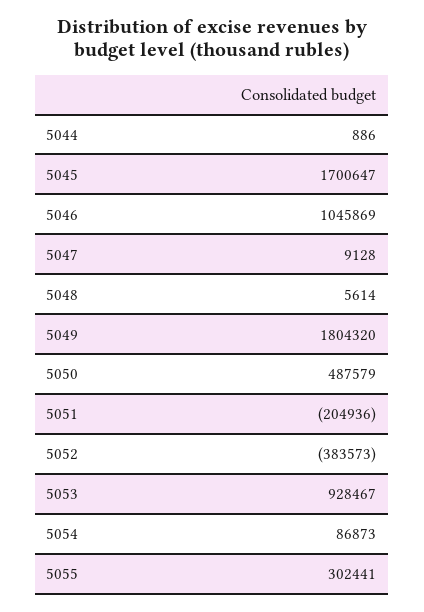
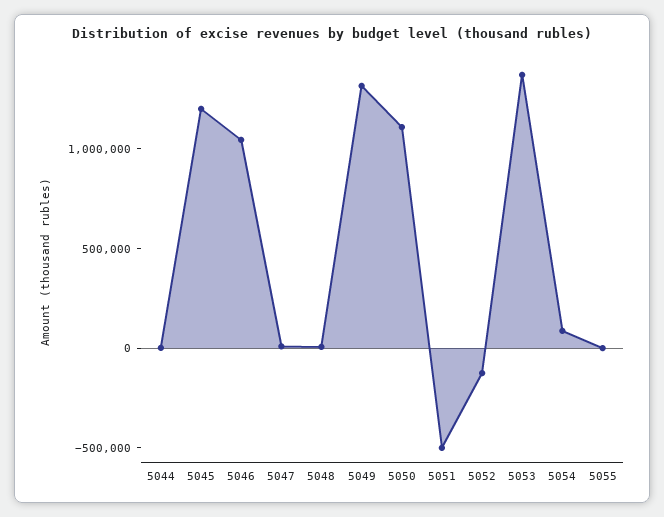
5045: 1700647 -> 1200000
5049: 1804320 -> 1300000
5050: 487579 -> 1100000
5051: -204936 -> -500000
5052: -383573 -> -100000
5053: 928467 -> 1400000
5055: 302441 -> 0

